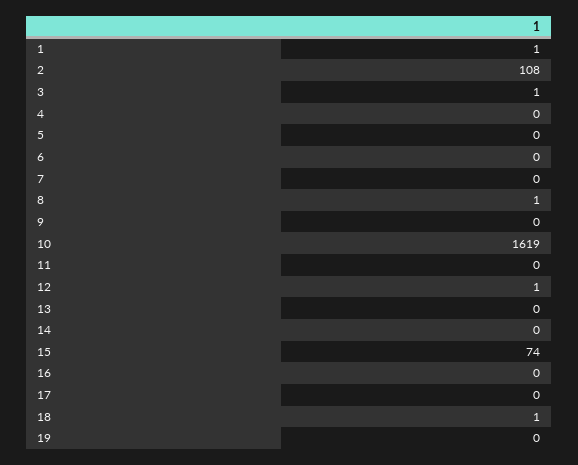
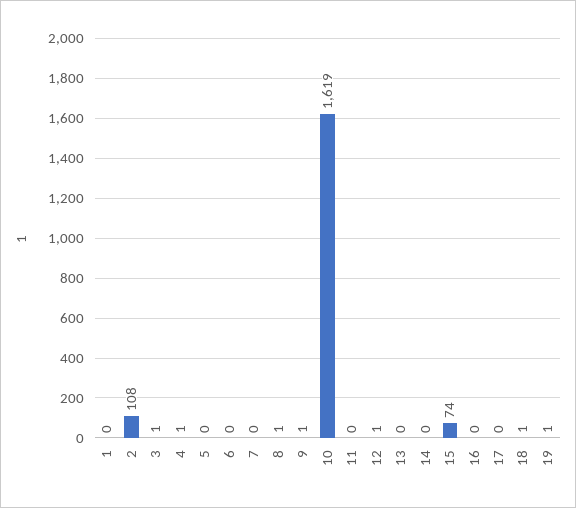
1: 1 -> 0
4: 0 -> 1
9: 0 -> 1
19: 0 -> 1

